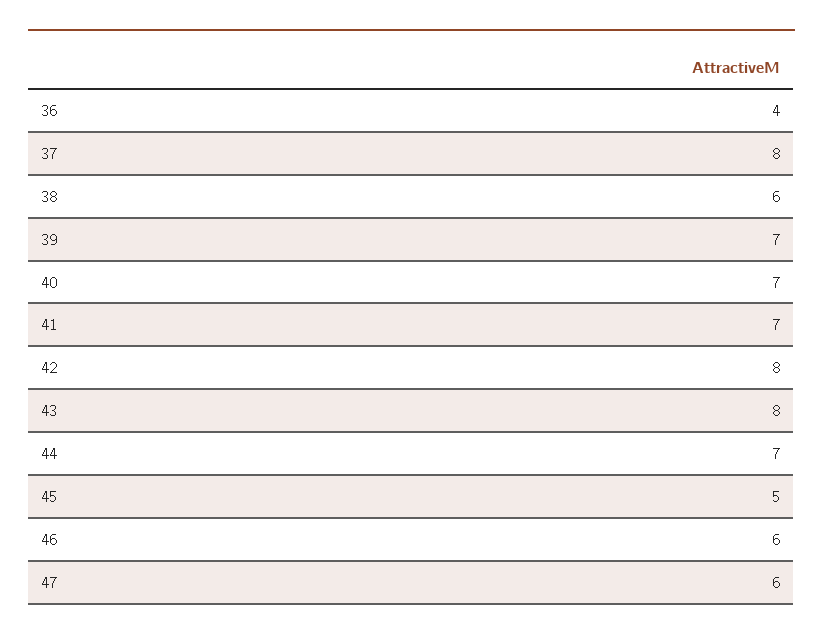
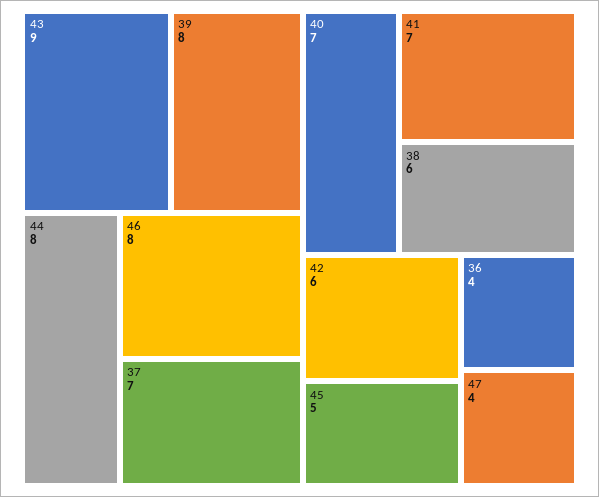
37: 8 -> 7
39: 7 -> 8
42: 8 -> 6
43: 8 -> 9
44: 7 -> 8
46: 6 -> 8
47: 6 -> 4

